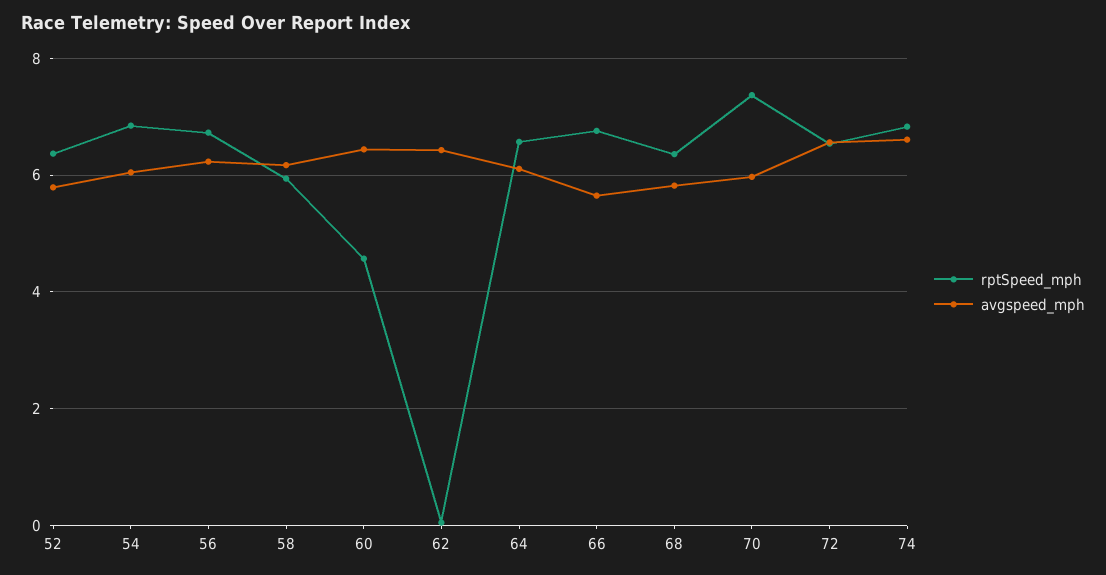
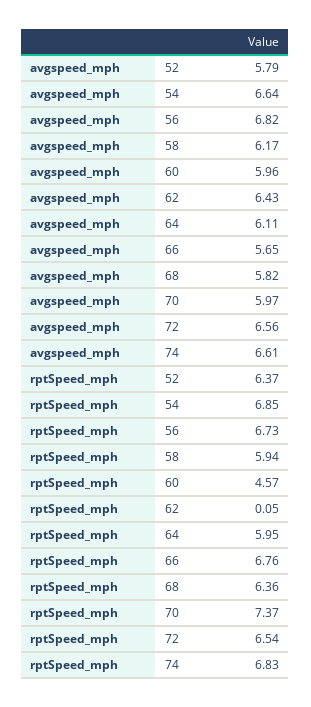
avgspeed_mph, 54: 6 -> 6.64
avgspeed_mph, 56: 6.2 -> 6.82
avgspeed_mph, 60: 6.4 -> 5.96
rptSpeed_mph, 64: 6.6 -> 5.95

